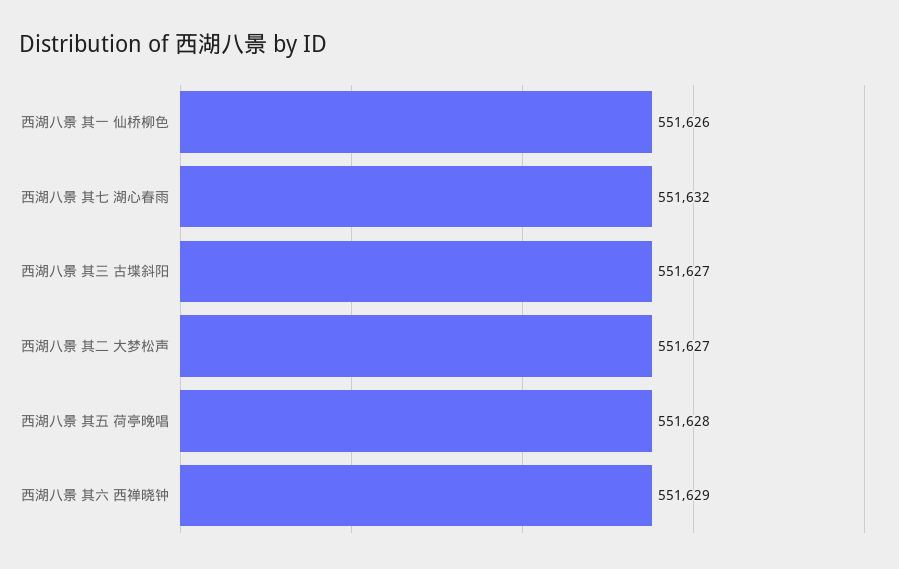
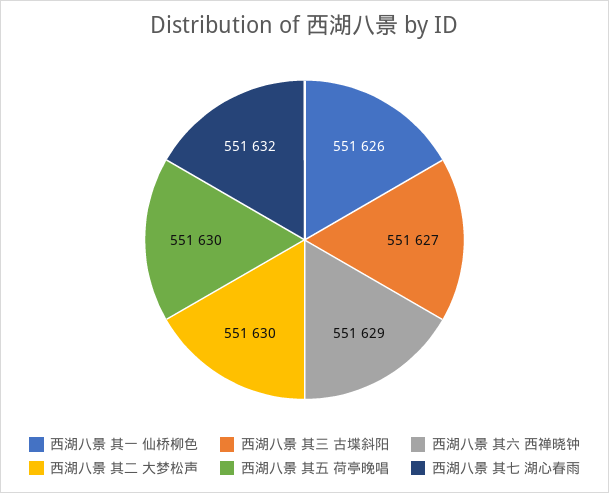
西湖八景 其二 大梦松声: 551627 -> 551630
西湖八景 其五 荷亭晚唱: 551628 -> 551630

